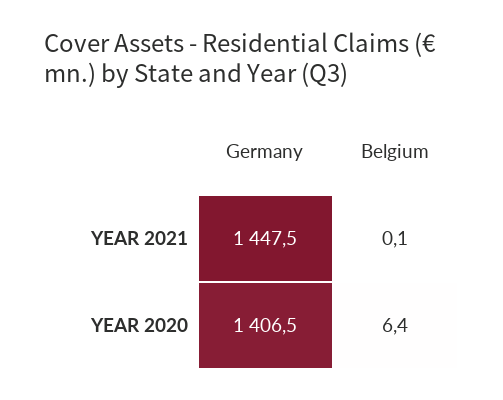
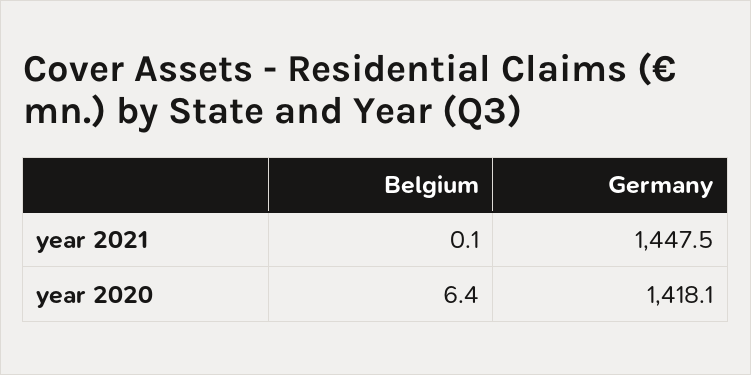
Germany, YEAR 2020: 1406.5 -> 1418.1

